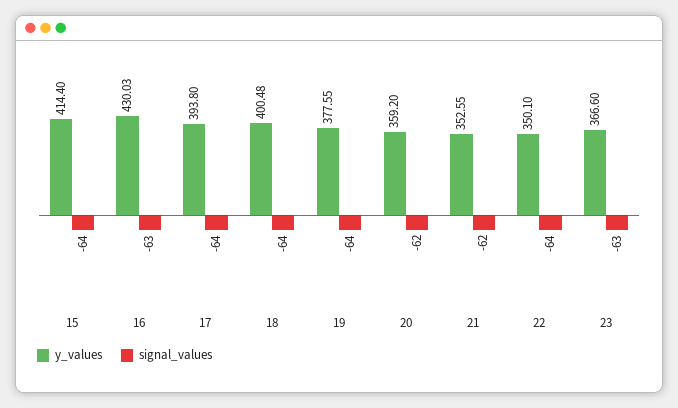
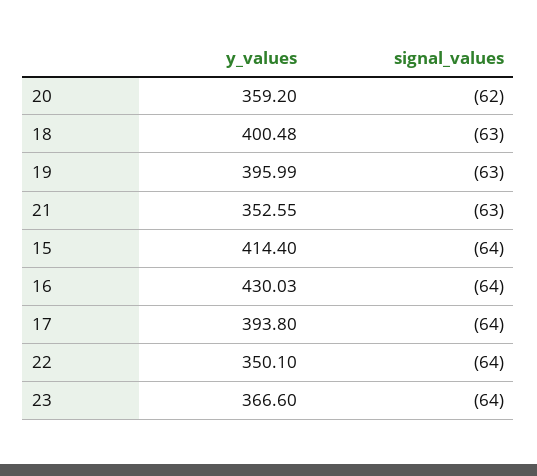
signal_values, 16: -63 -> -64
signal_values, 18: -64 -> -63
y_values, 19: 377.55 -> 395.99
signal_values, 19: -64 -> -63
signal_values, 21: -62 -> -63
signal_values, 23: -63 -> -64

